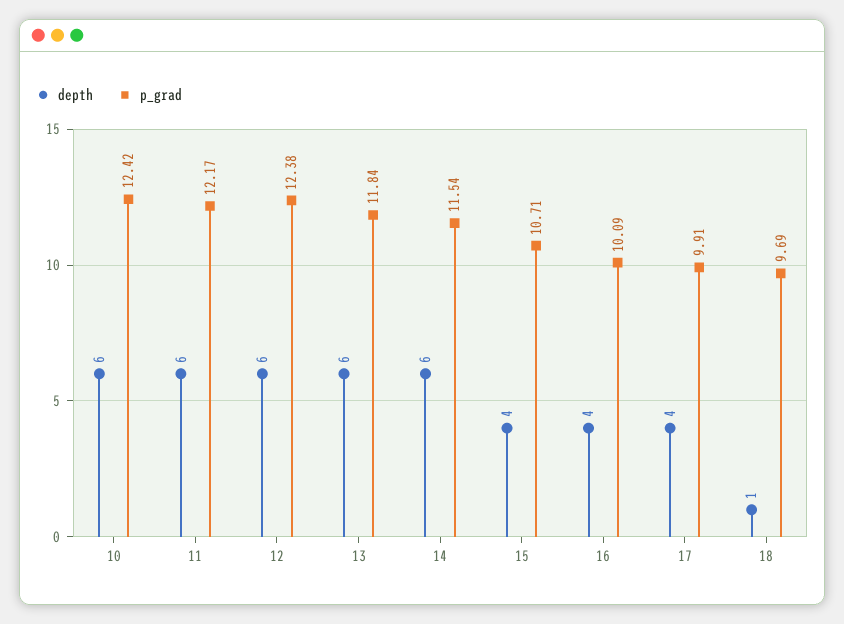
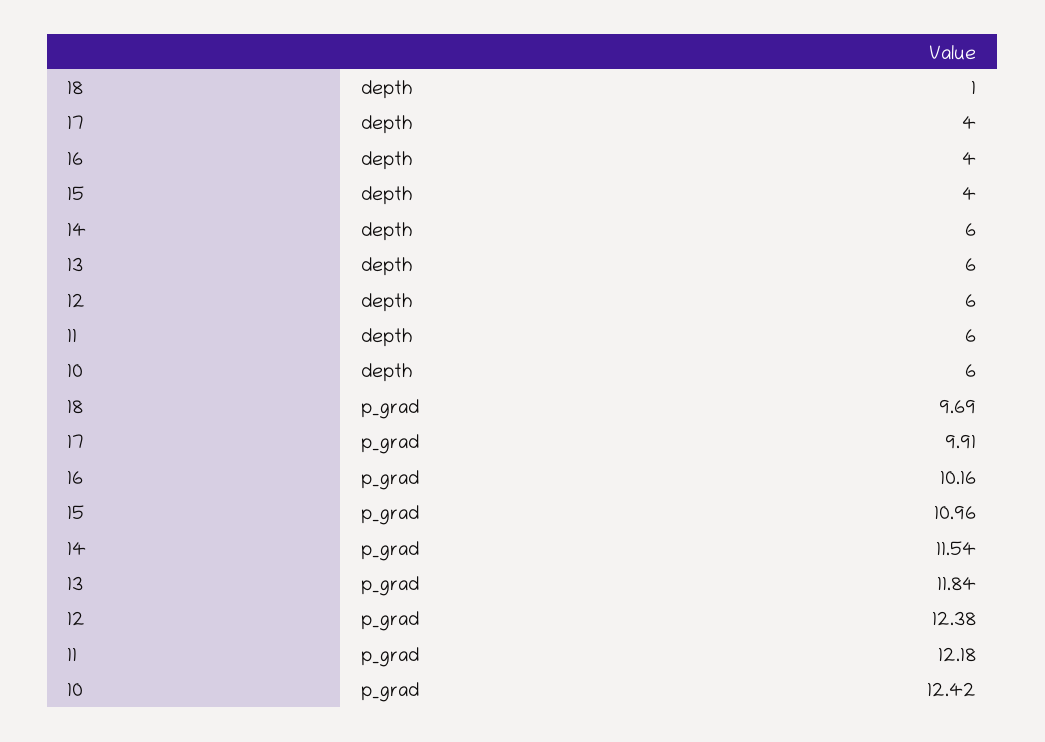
p_grad, 11: 12.17 -> 12.18
p_grad, 15: 10.71 -> 10.96
p_grad, 16: 10.09 -> 10.16

